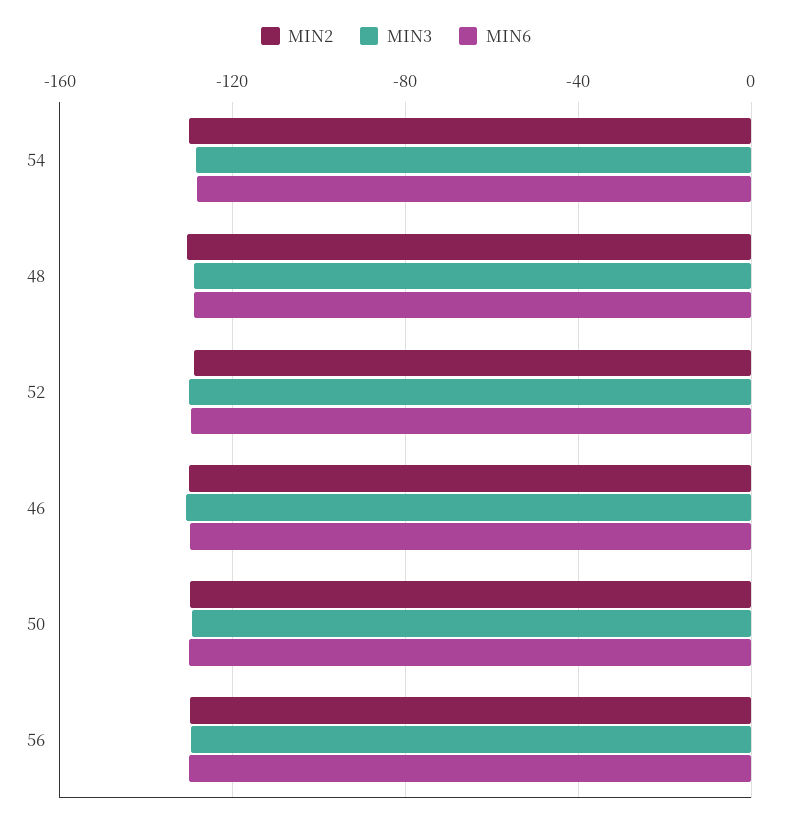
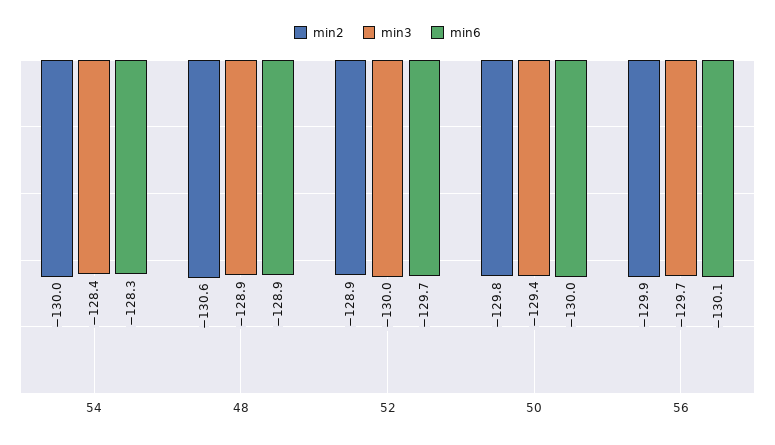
MIN2, 46: -130 -> none
MIN3, 46: -130 -> none
MIN6, 46: -130 -> none

